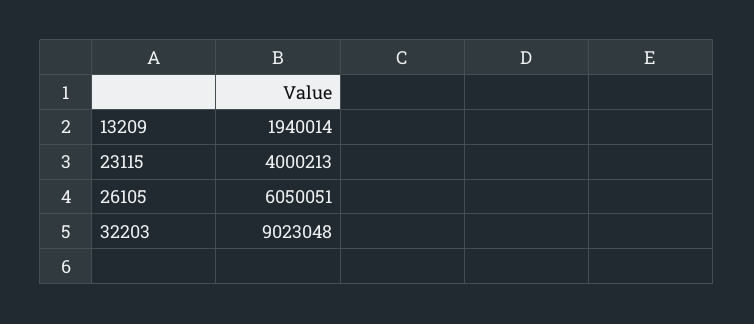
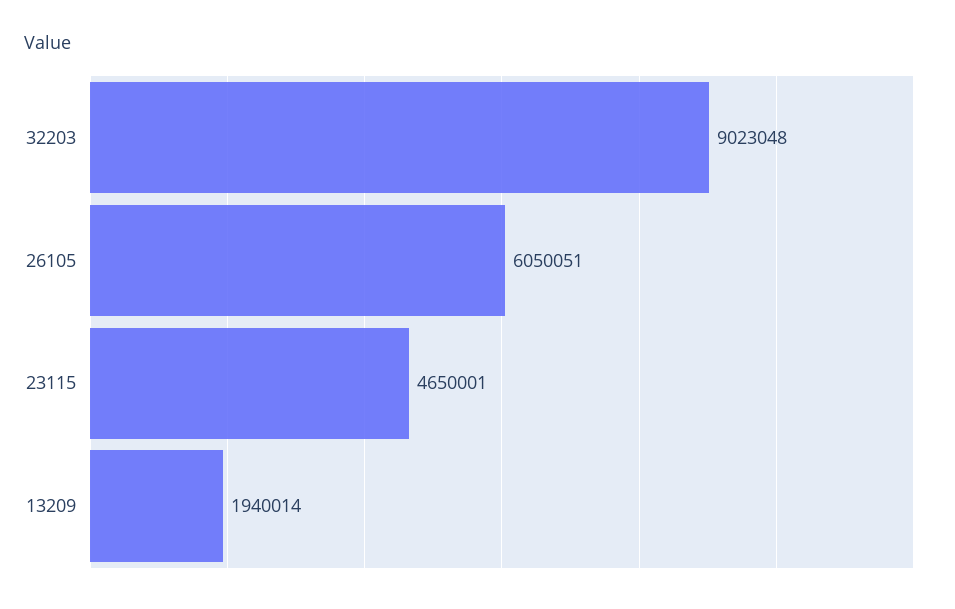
23115: 4000213 -> 4650001

